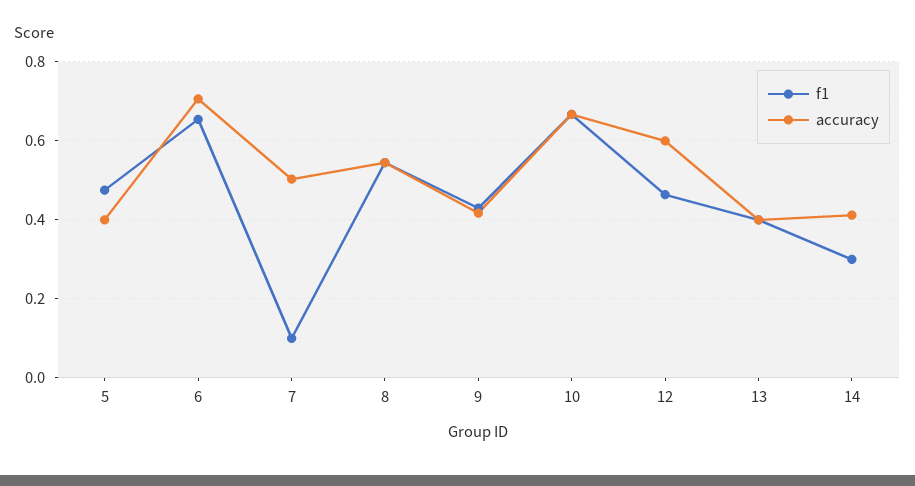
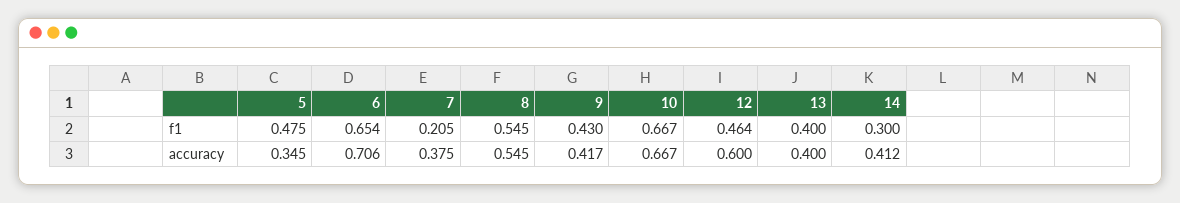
accuracy, 5: 0.4 -> 0.345
f1, 7: 0.1 -> 0.205
accuracy, 7: 0.5 -> 0.375

